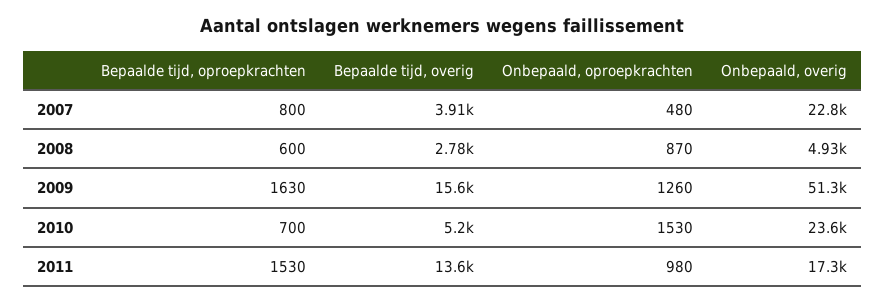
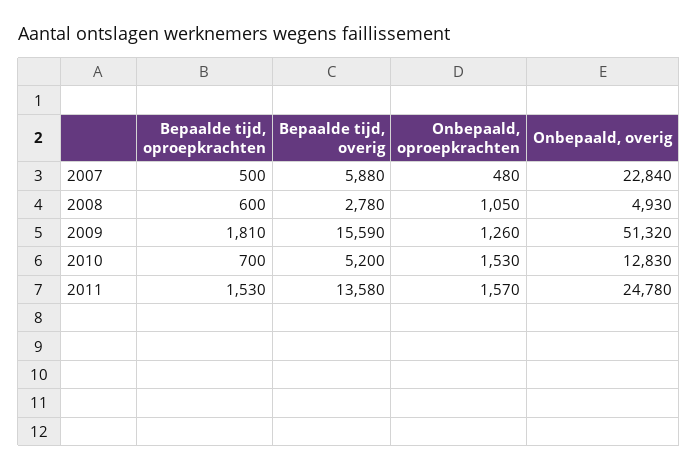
Bepaalde tijd, oproepkrachten, 2007: 800 -> 500
Bepaalde tijd, overig, 2007: 3910 -> 5880
Onbepaald, oproepkrachten, 2008: 870 -> 1050
Bepaalde tijd, oproepkrachten, 2009: 1630 -> 1810
Onbepaald, overig, 2010: 23600 -> 12830
Onbepaald, oproepkrachten, 2011: 980 -> 1570
Onbepaald, overig, 2011: 17300 -> 24780

